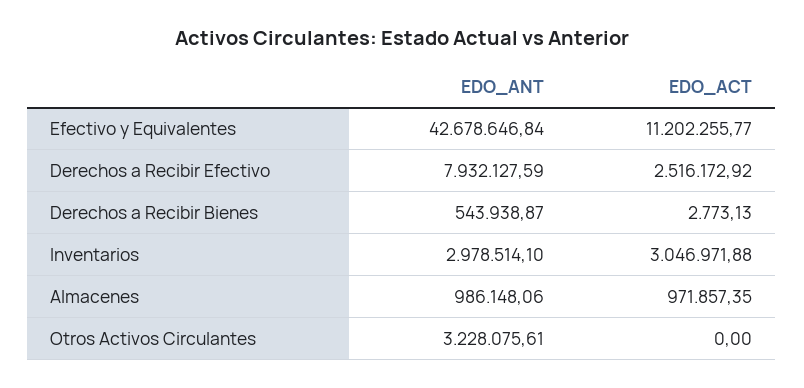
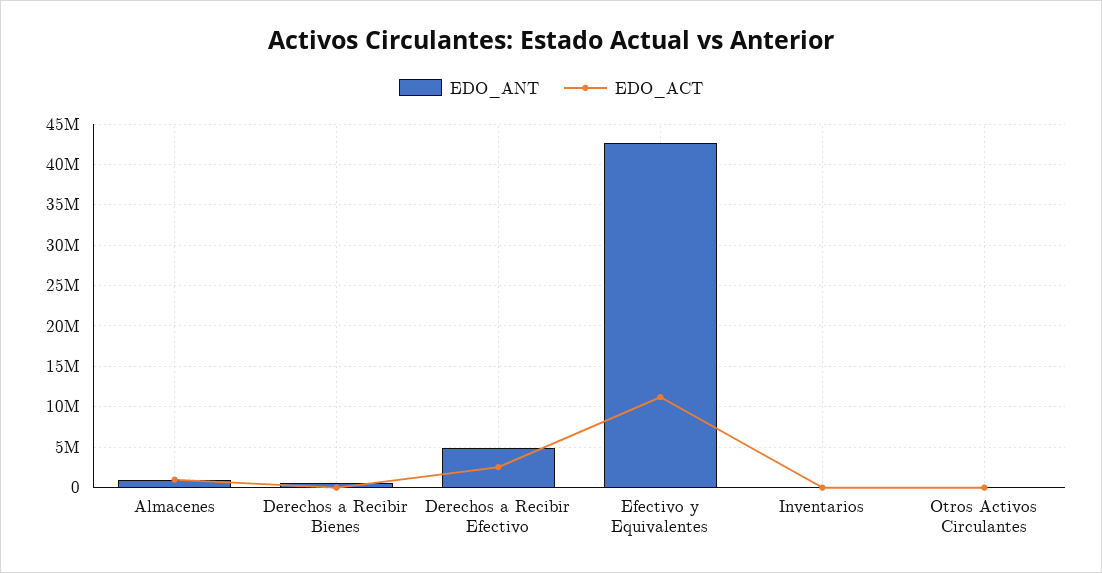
EDO_ANT, Derechos a Recibir Efectivo: 7932127.59 -> 5000000
EDO_ANT, Inventarios: 2978514.1 -> 0
EDO_ACT, Inventarios: 3046971.88 -> 0
EDO_ANT, Otros Activos Circulantes: 3228075.61 -> 0

